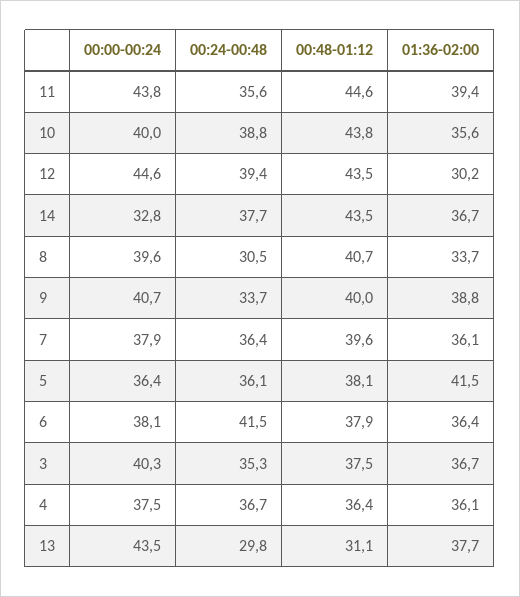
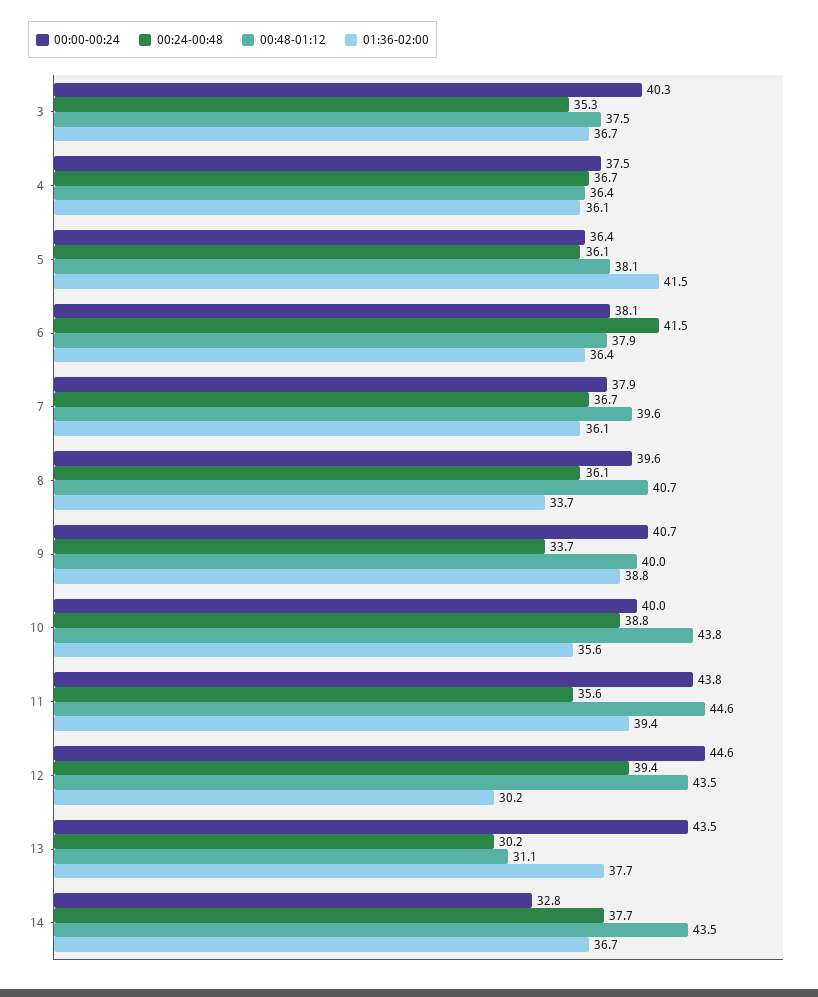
00:24-00:48, 8: 30.5 -> 36.1
00:24-00:48, 7: 36.4 -> 36.7
00:24-00:48, 13: 29.8 -> 30.2

